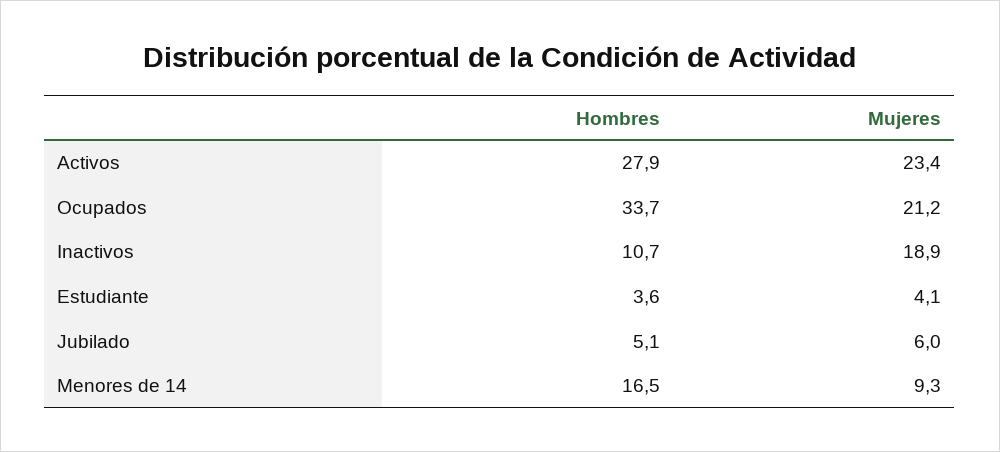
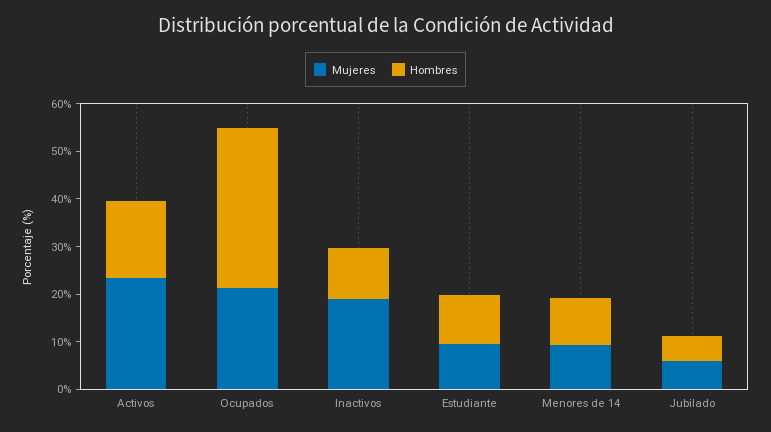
Hombres, Activos: 27.9 -> 16
Hombres, Estudiante: 3.6 -> 10
Mujeres, Estudiante: 4.1 -> 10
Hombres, Menores de 14: 16.5 -> 10

